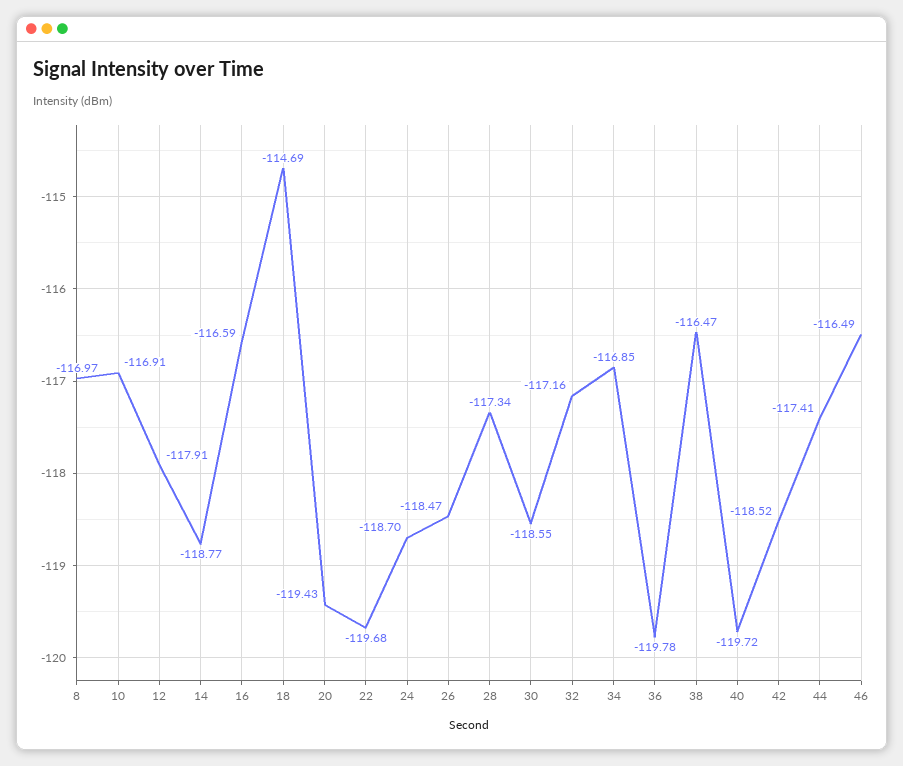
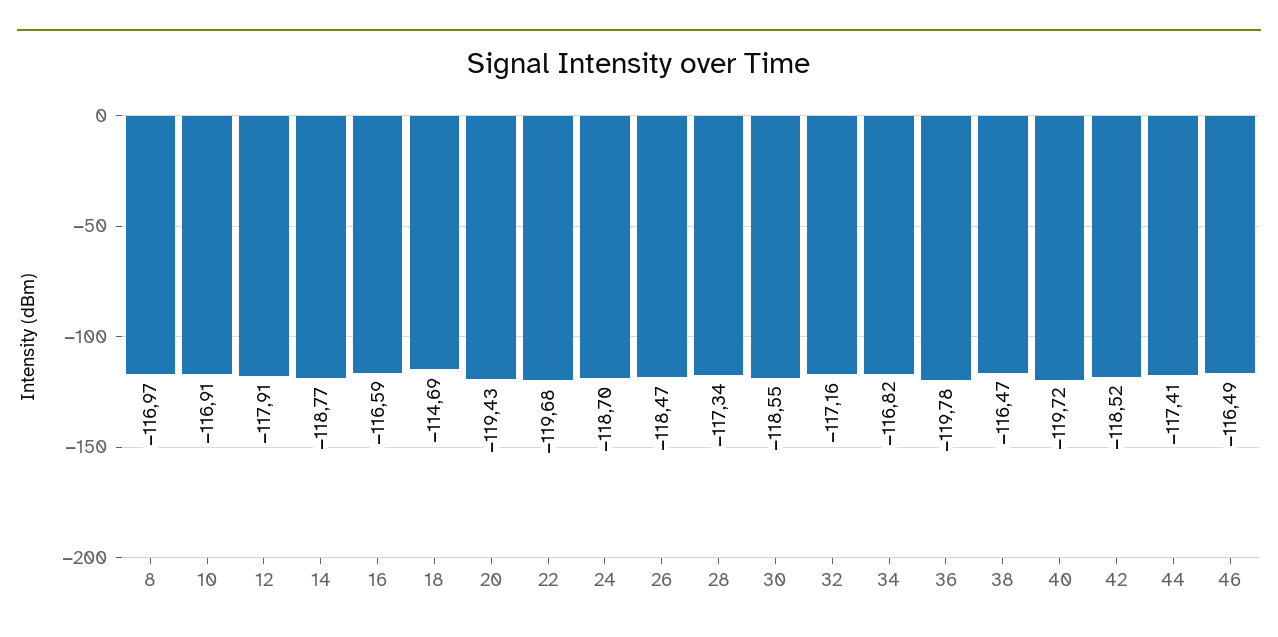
34: -116.85 -> -116.82

